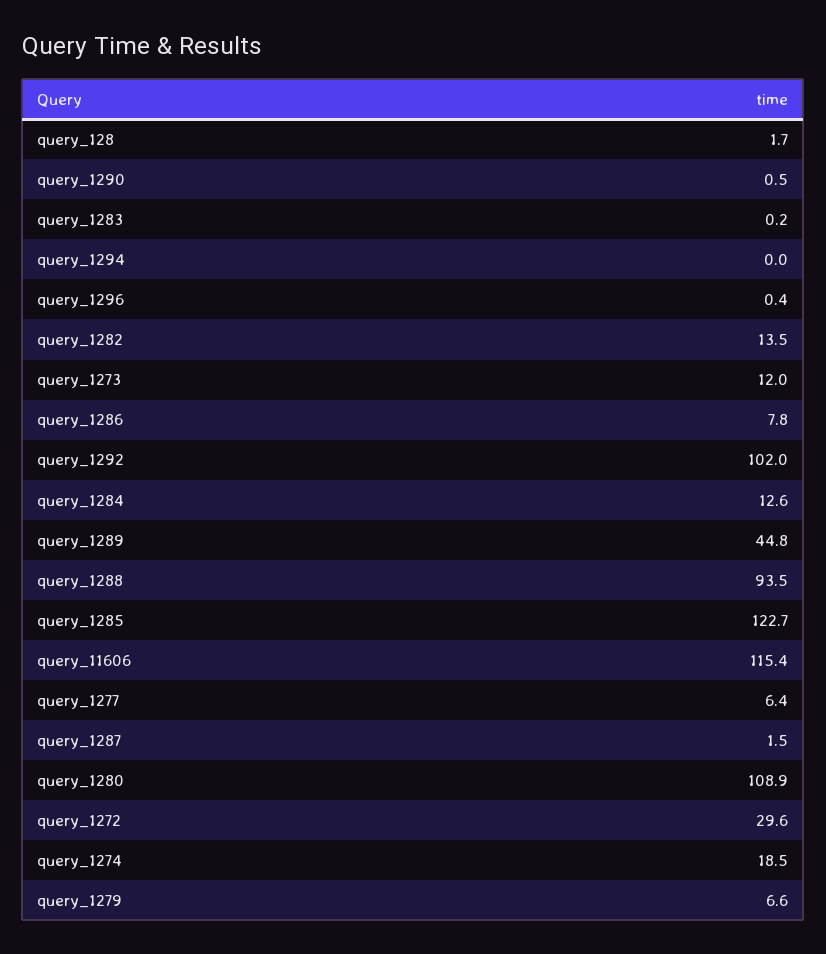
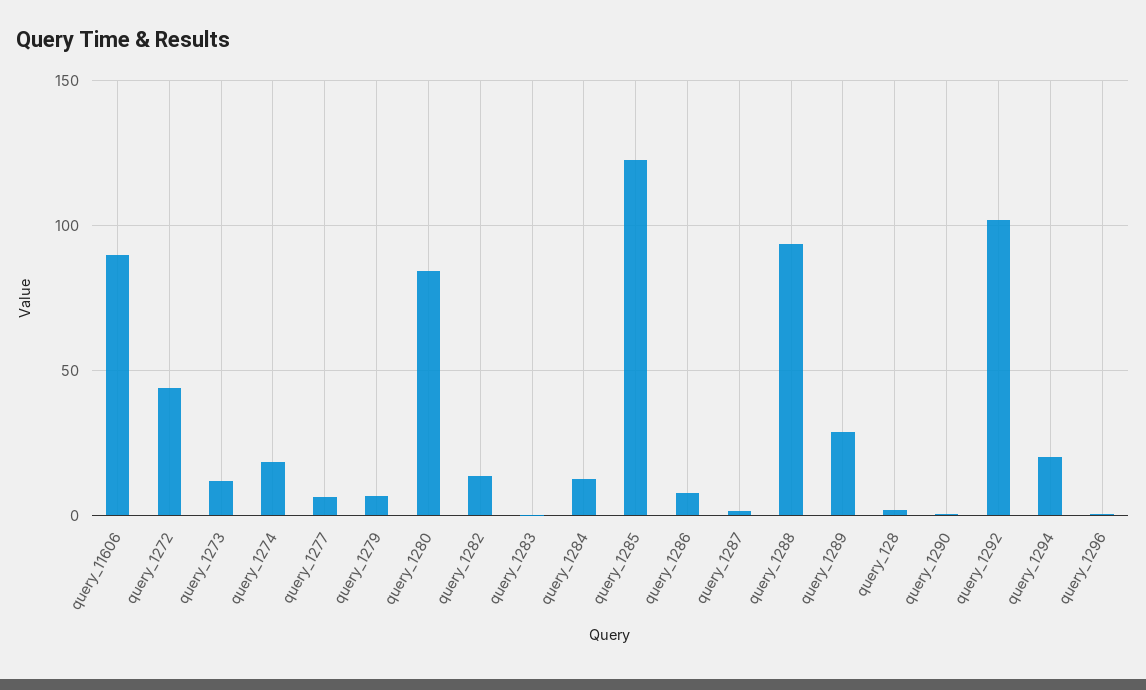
query_1294: 0 -> 20
query_1289: 44.8 -> 30
query_11606: 115.4 -> 90
query_1280: 108.9 -> 85
query_1272: 29.6 -> 45

